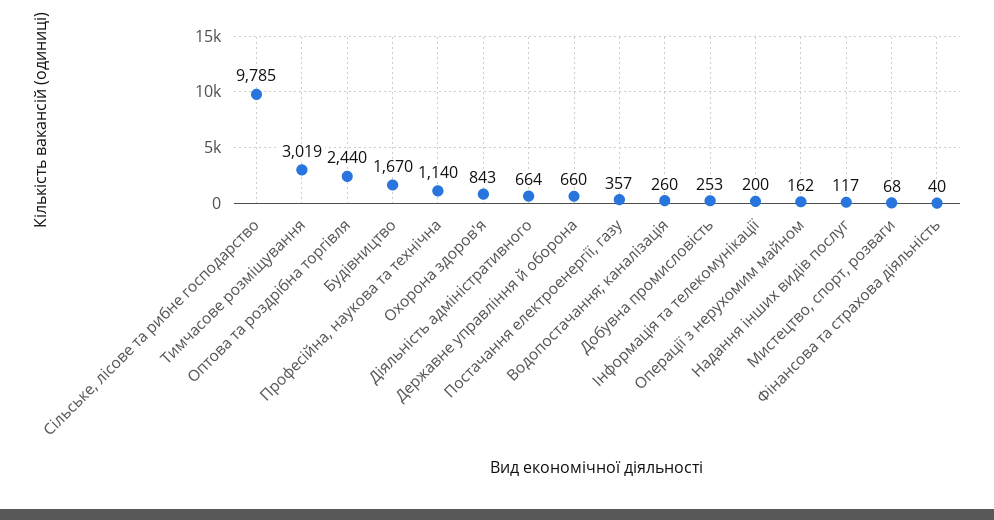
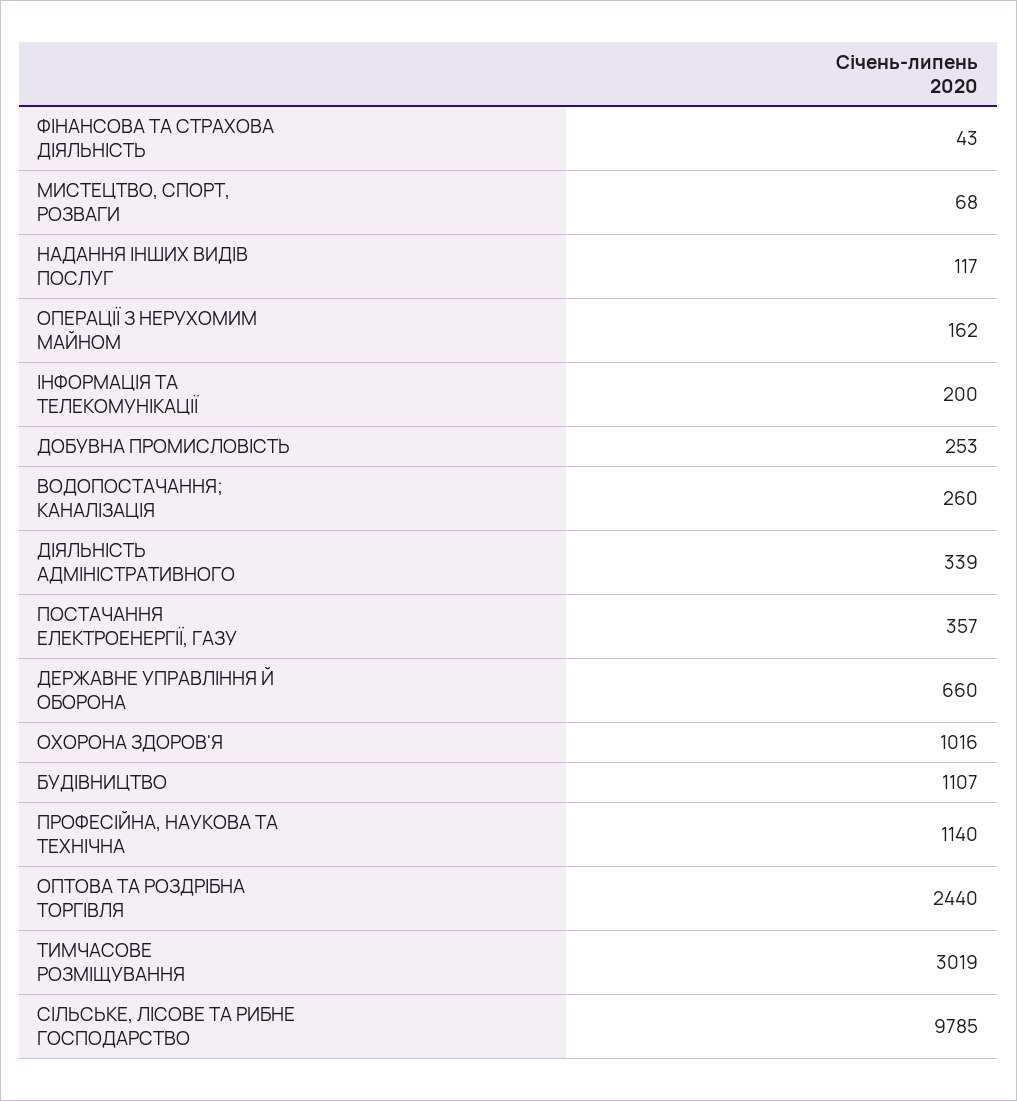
Будівництво: 1670 -> 1107
Охорона здоров'я: 843 -> 1016
Діяльність адміністративного: 664 -> 339
Фінансова та страхова діяльність: 40 -> 43

